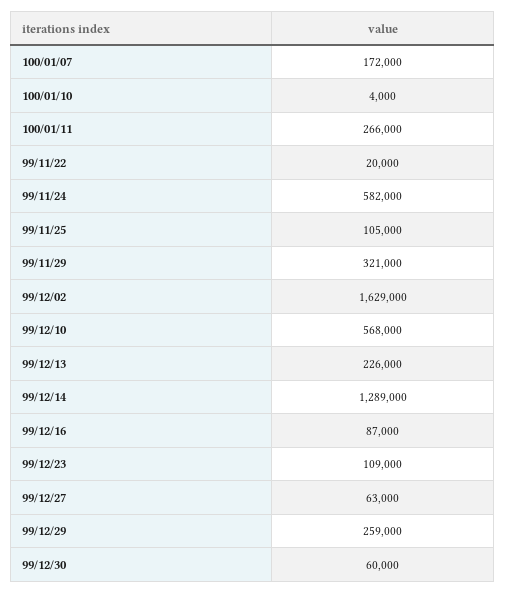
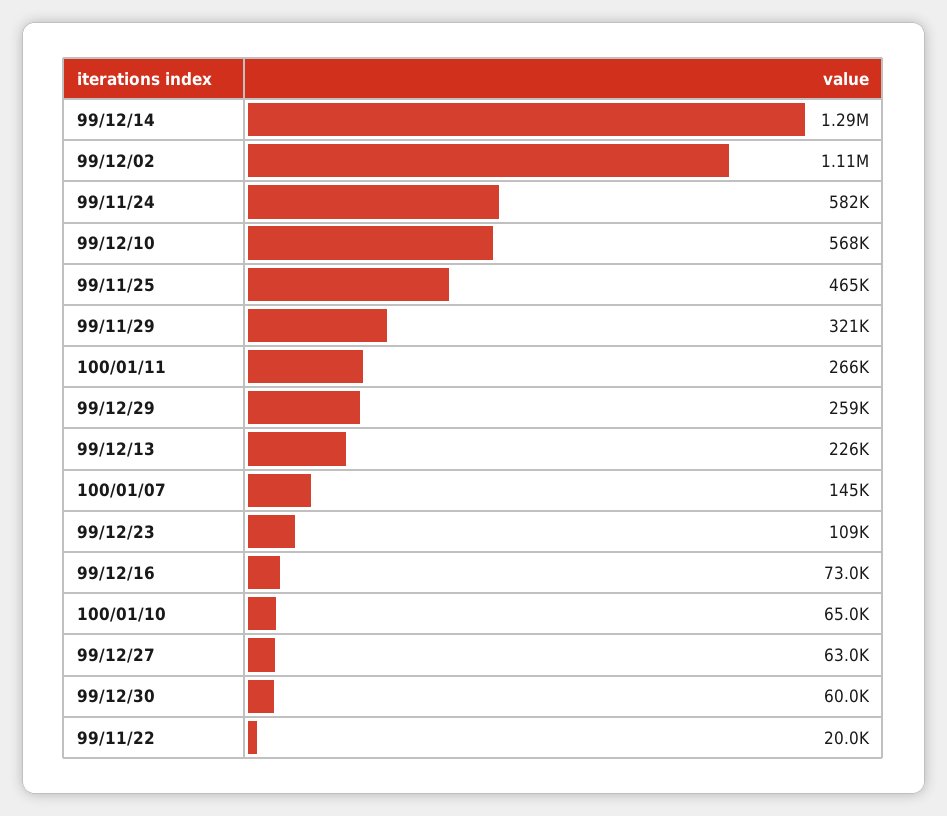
100/01/07: 172000 -> 145000
100/01/10: 4000 -> 65000
99/11/25: 105000 -> 465000
99/12/02: 1629000 -> 1110000
99/12/16: 87000 -> 73000

